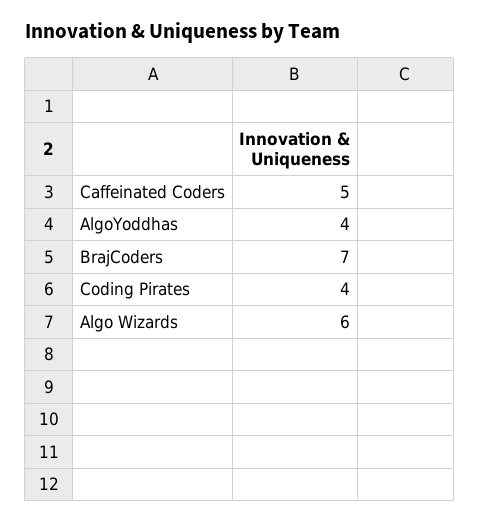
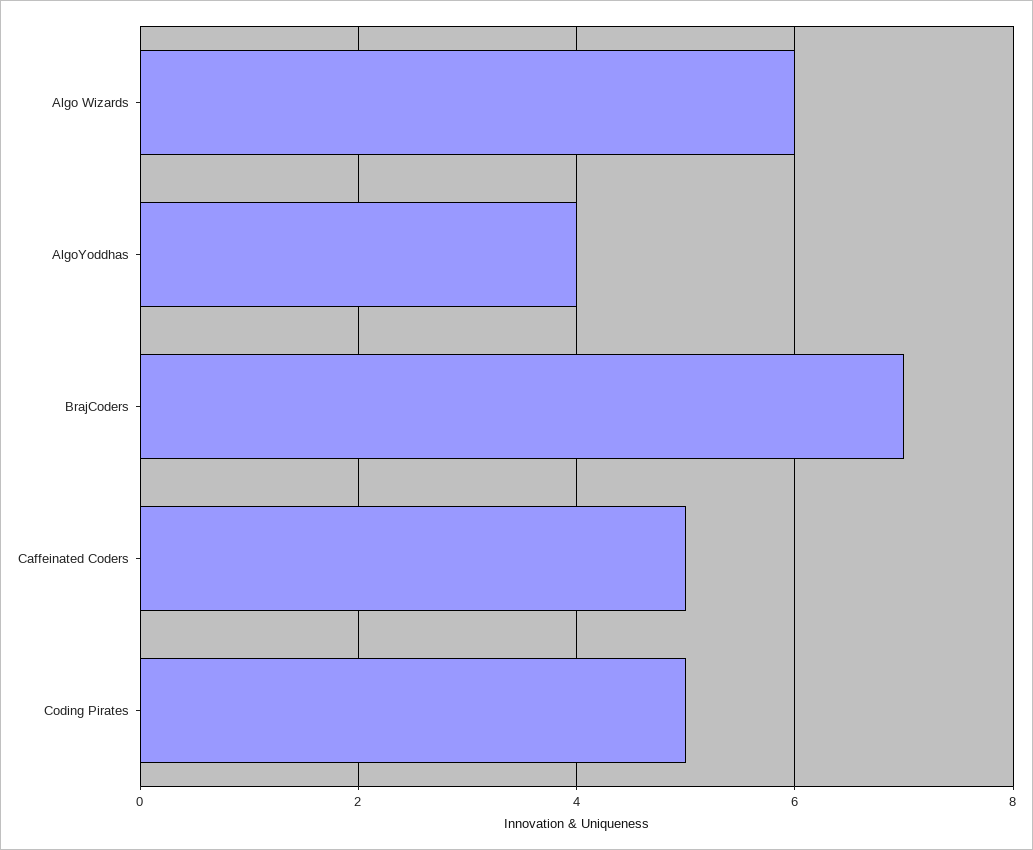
Coding Pirates: 4 -> 5

